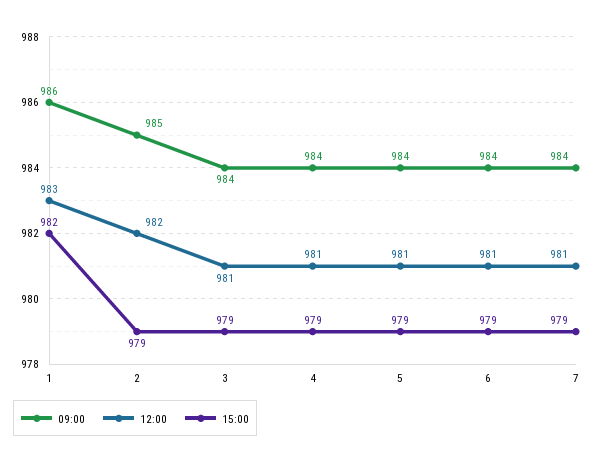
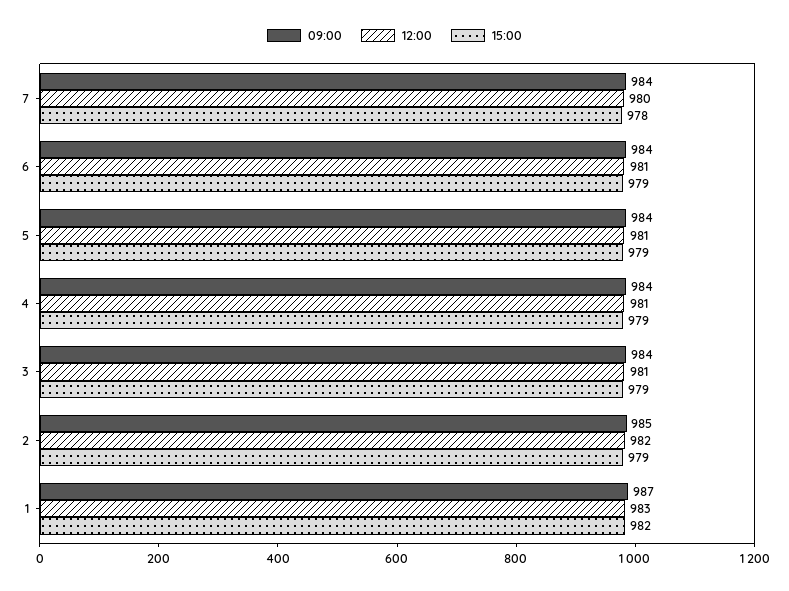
09:00, 1: 986 -> 987
12:00, 7: 981 -> 980
15:00, 7: 979 -> 978

